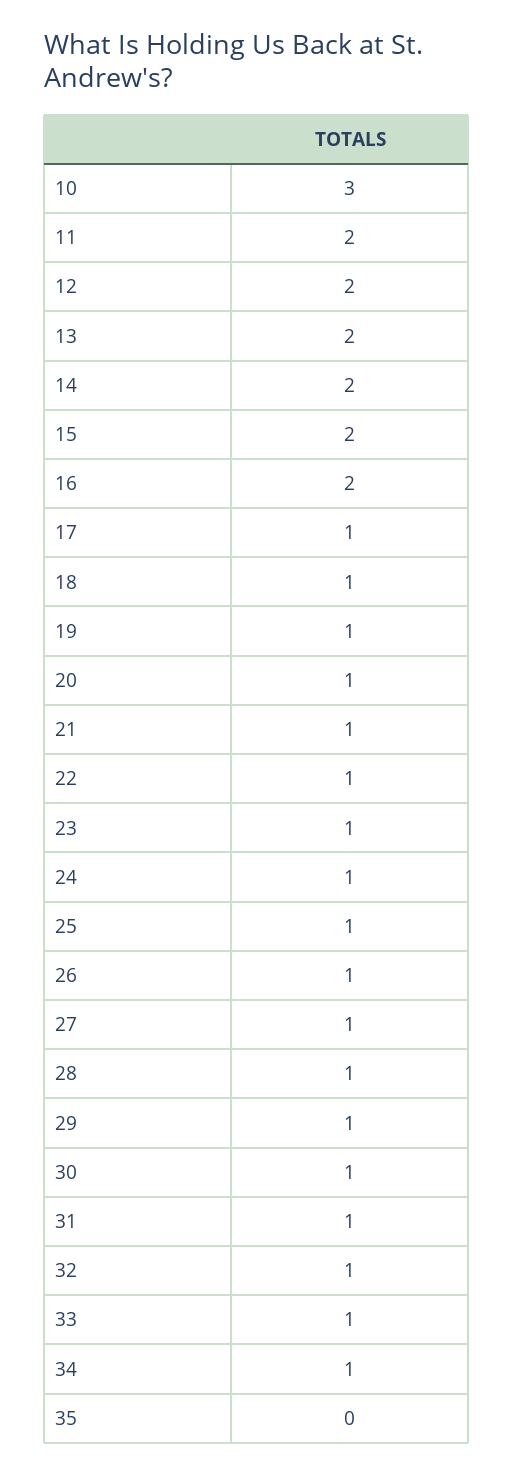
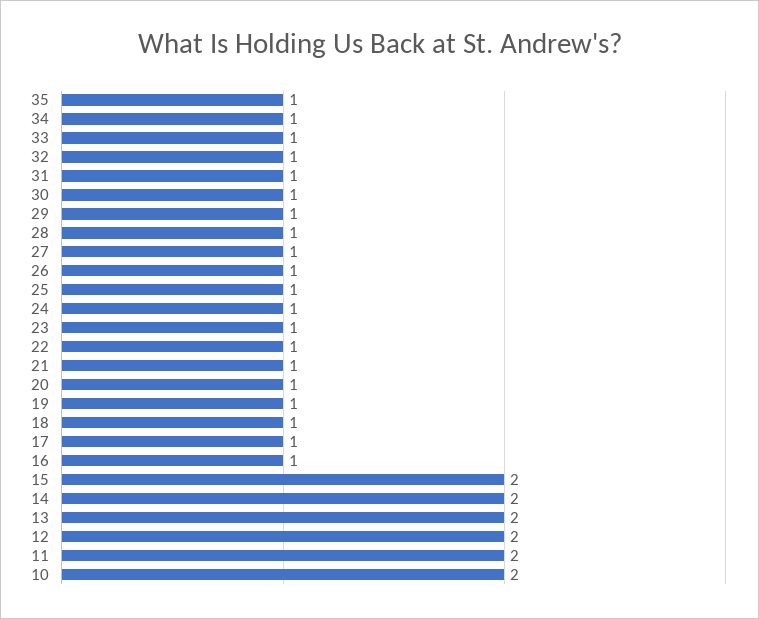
10: 3 -> 2
16: 2 -> 1
35: 0 -> 1

